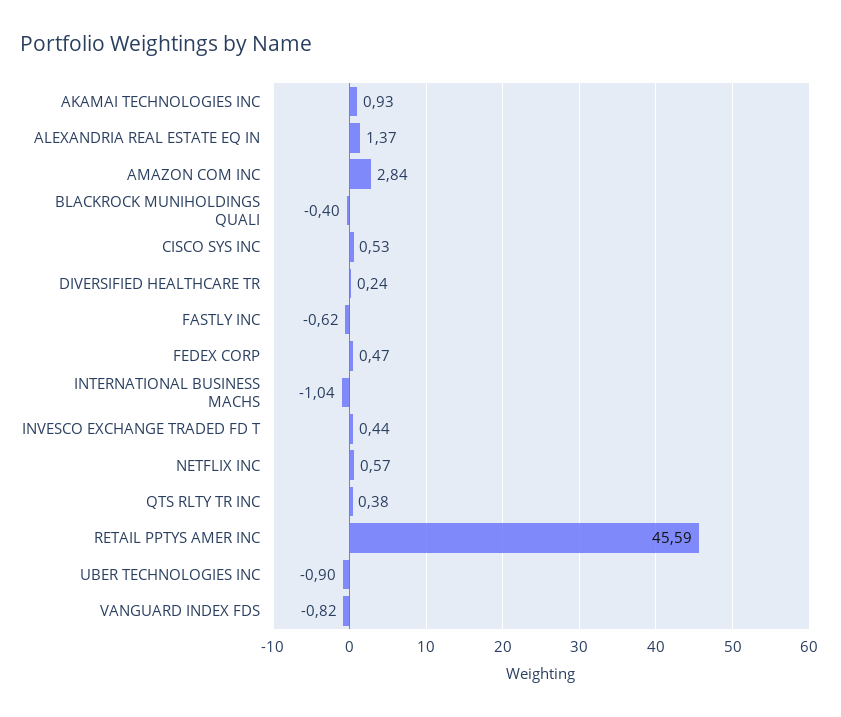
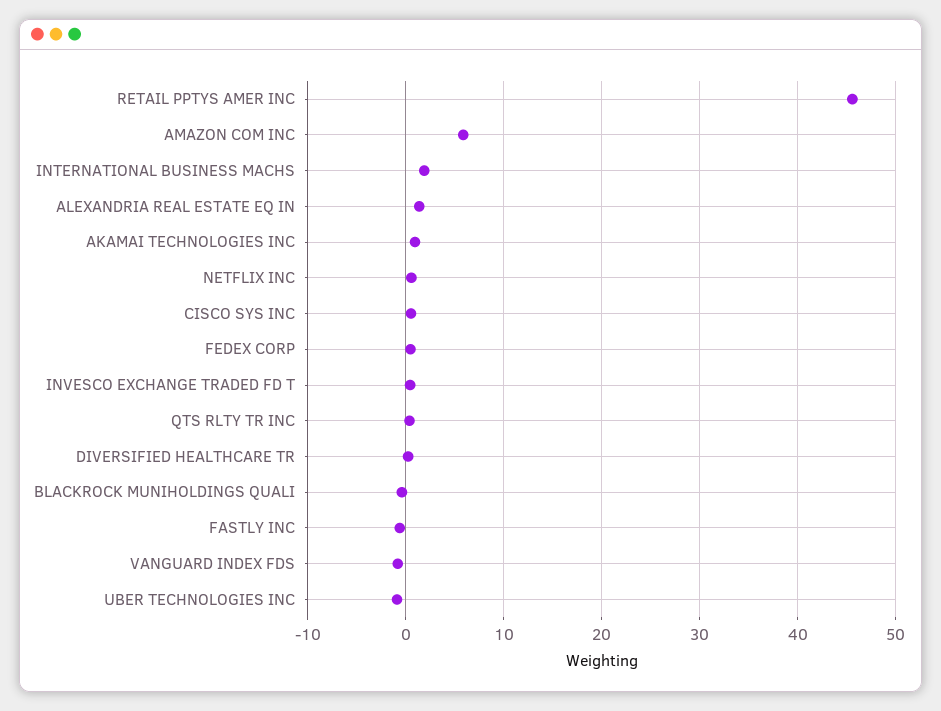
AMAZON COM INC: 2.84 -> 6
INTERNATIONAL BUSINESS MACHS: -1.04 -> 2

